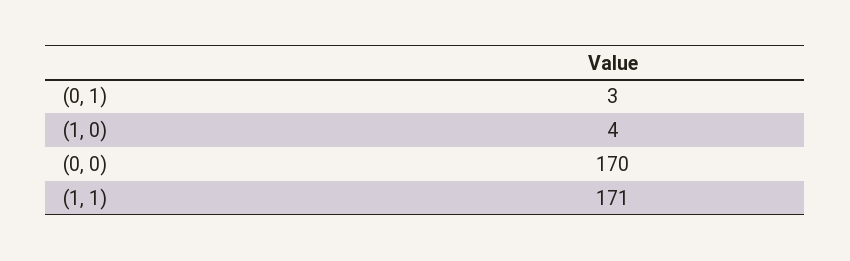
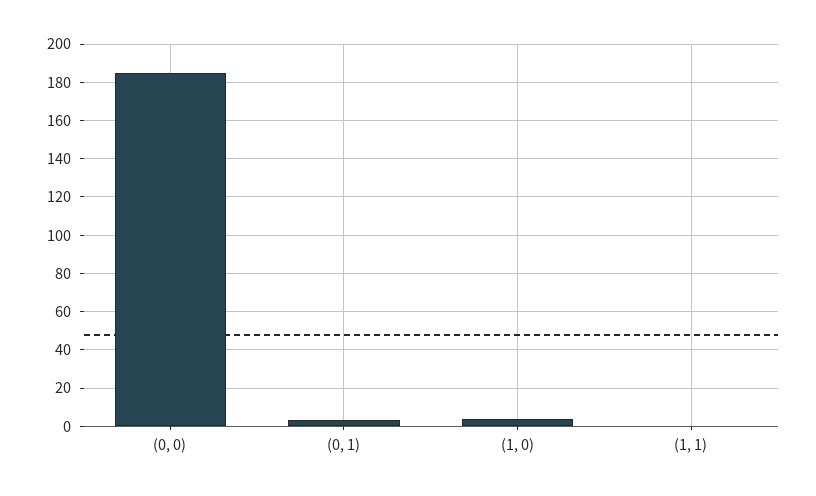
(0, 0): 170 -> 185
(1, 1): 171 -> 0

